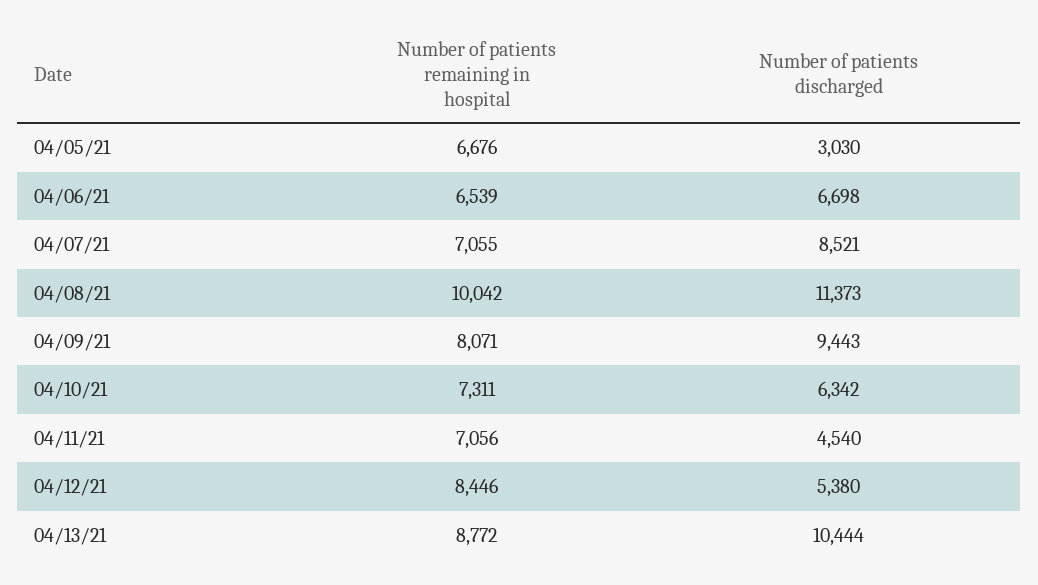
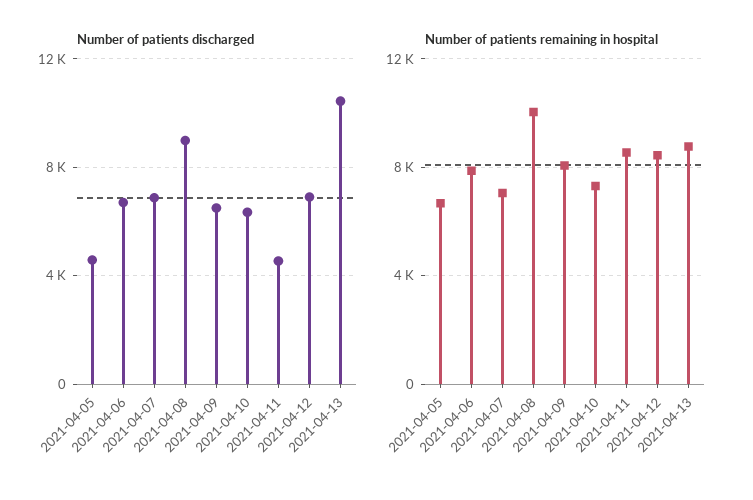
Number of patients discharged, 04/05/21: 3030 -> 4500
Number of patients remaining in hospital, 04/06/21: 6539 -> 8000
Number of patients discharged, 04/07/21: 8521 -> 7000
Number of patients discharged, 04/08/21: 11373 -> 9000
Number of patients discharged, 04/09/21: 9443 -> 6500
Number of patients remaining in hospital, 04/11/21: 7056 -> 8500
Number of patients discharged, 04/12/21: 5380 -> 7000

